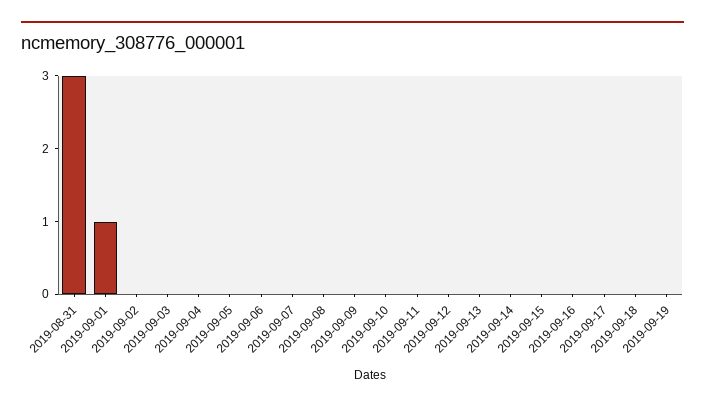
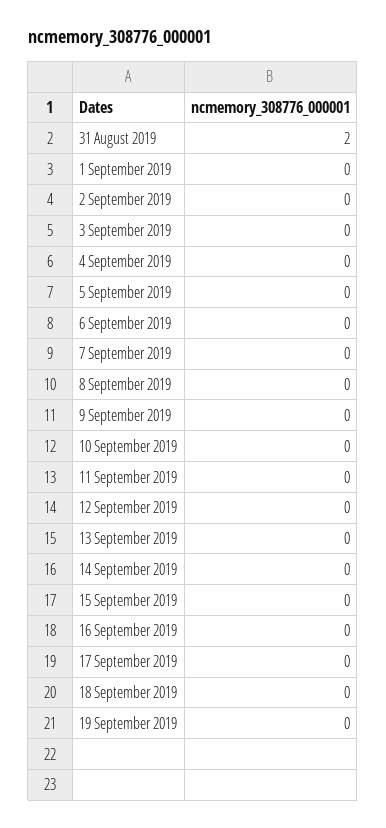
2019-08-31: 3 -> 2
2019-09-01: 1 -> 0

